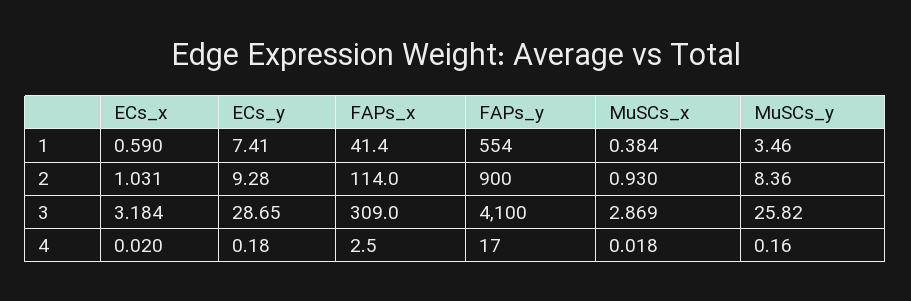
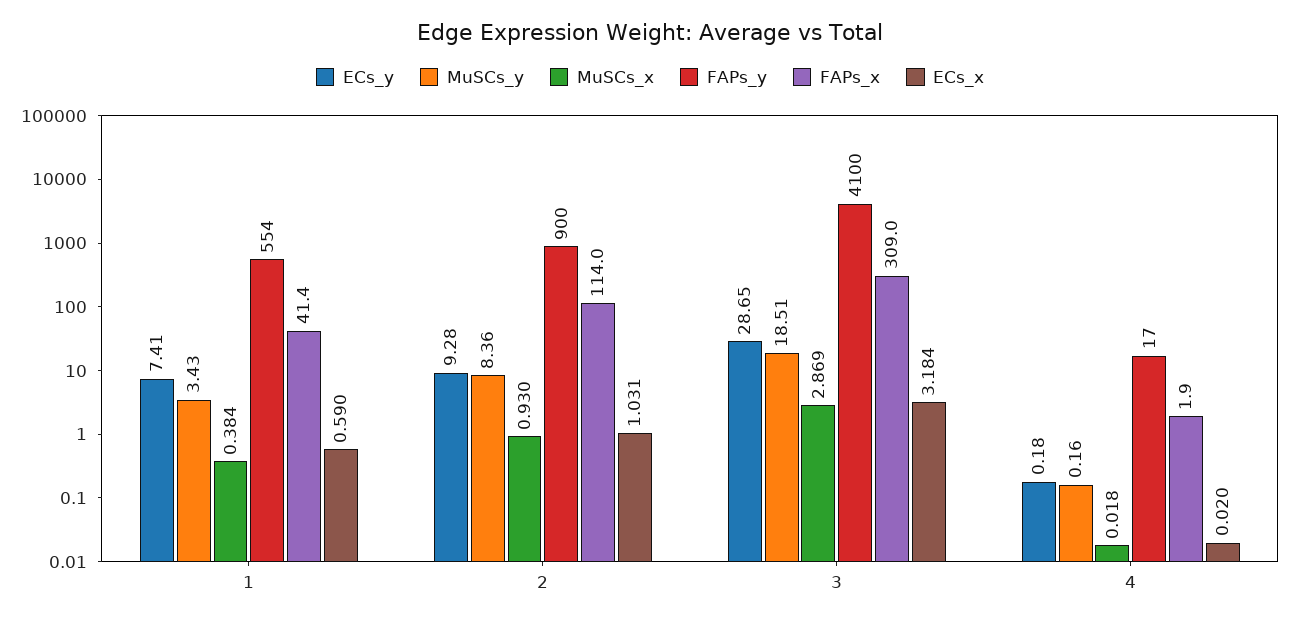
MuSCs_y, 1: 3.46 -> 3.43
MuSCs_y, 3: 25.82 -> 18.51
FAPs_x, 4: 2.5 -> 1.9

